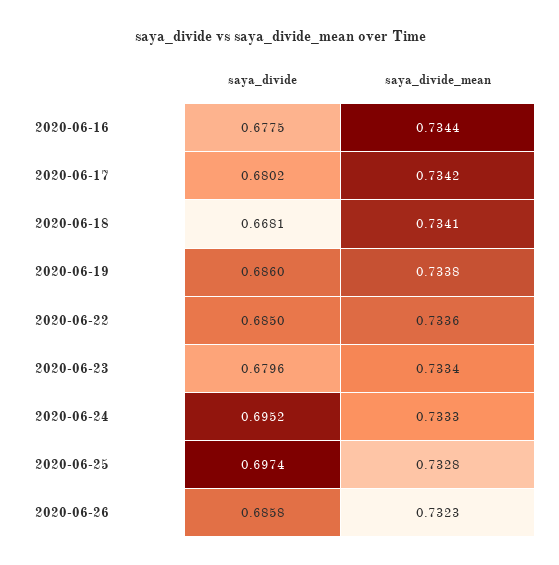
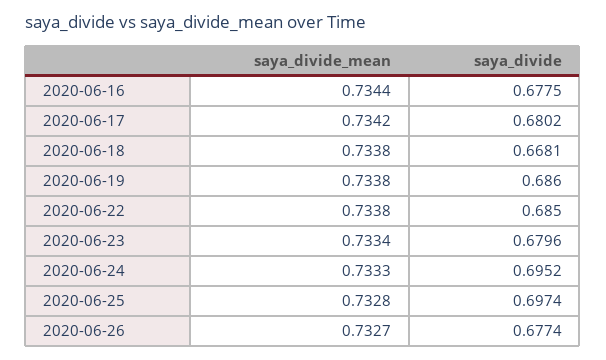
saya_divide_mean, 2020-06-18: 0.7341 -> 0.7338
saya_divide_mean, 2020-06-22: 0.7336 -> 0.7338
saya_divide, 2020-06-26: 0.6858 -> 0.6774
saya_divide_mean, 2020-06-26: 0.7323 -> 0.7327

